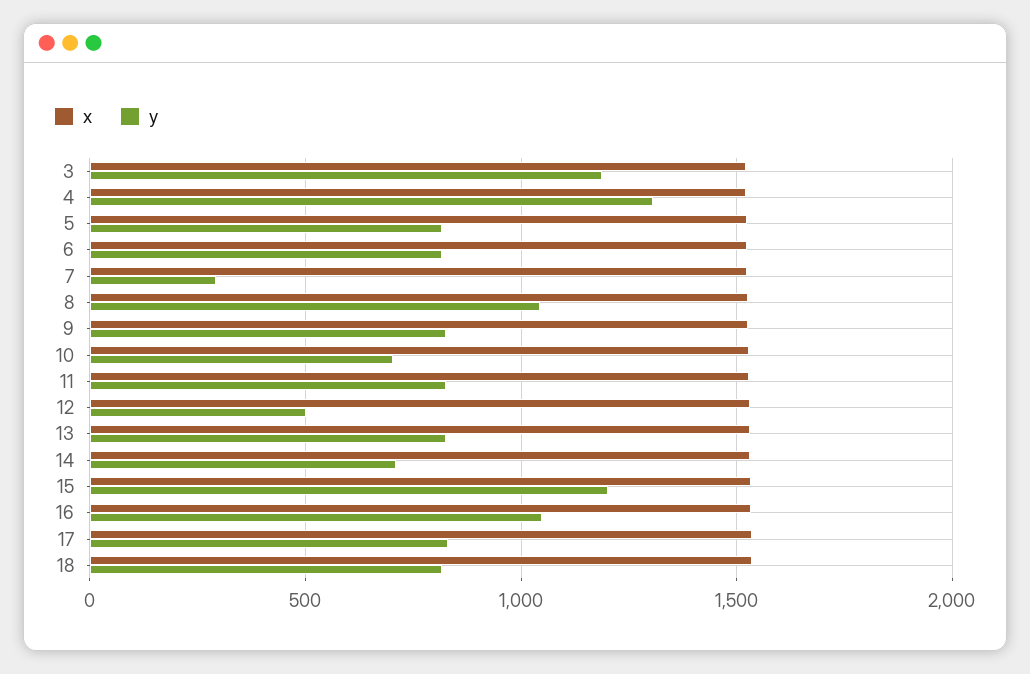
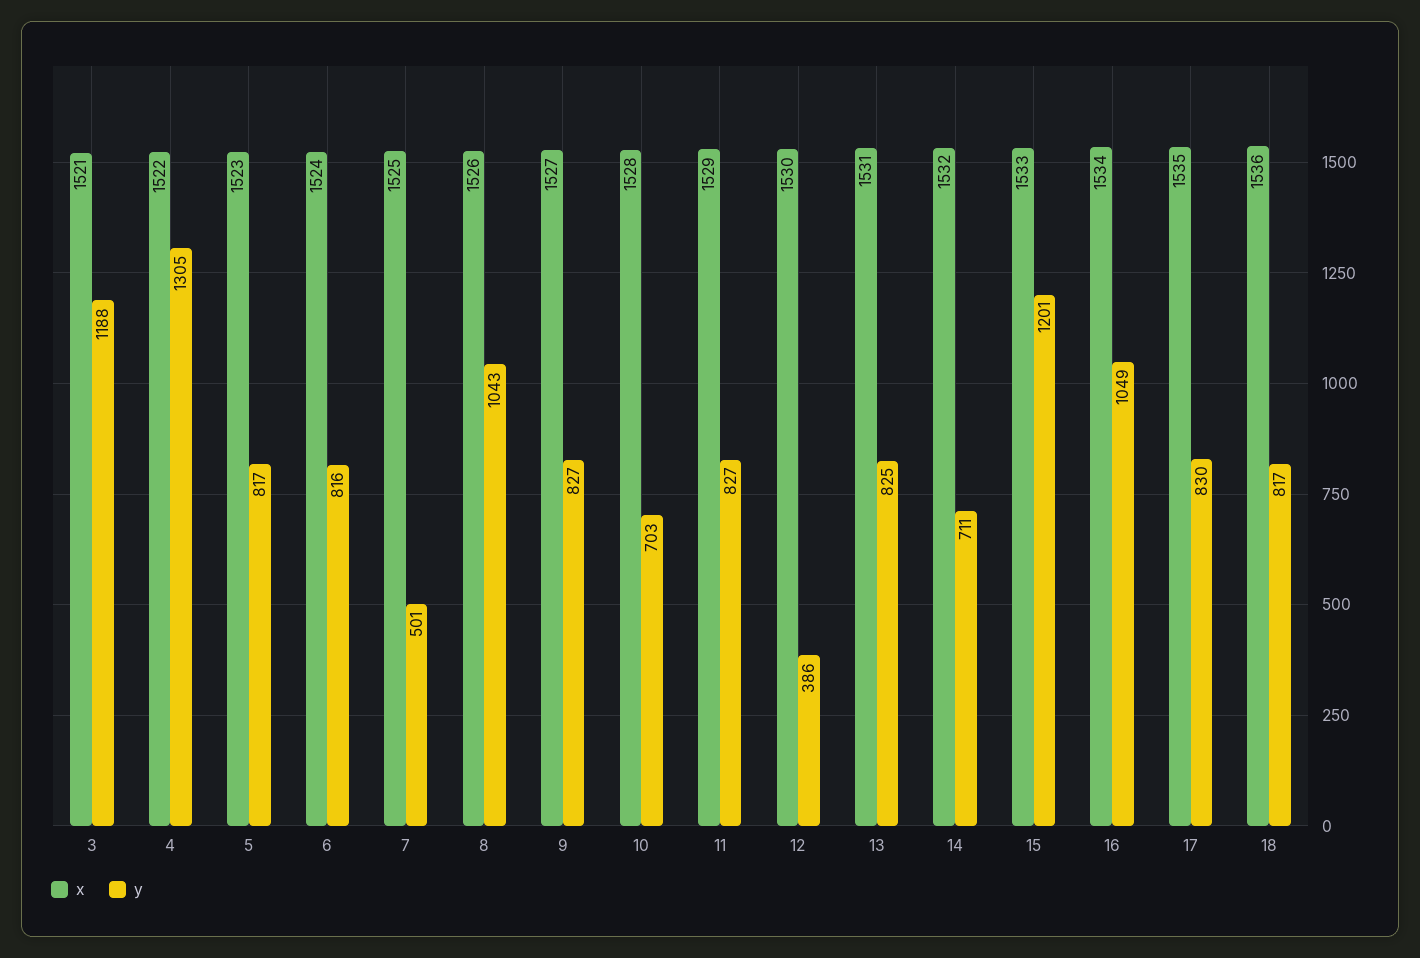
y, 7: 300 -> 501
y, 12: 500 -> 386

